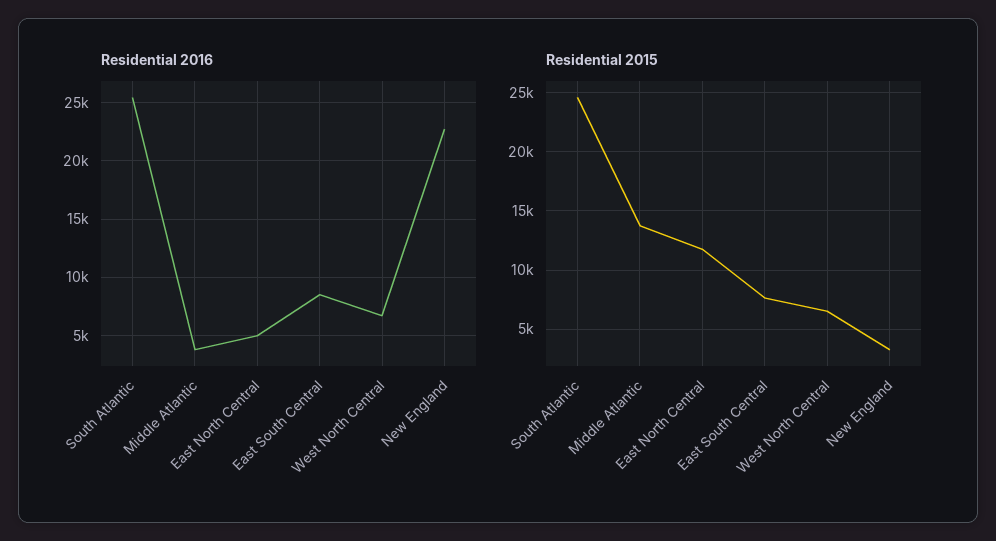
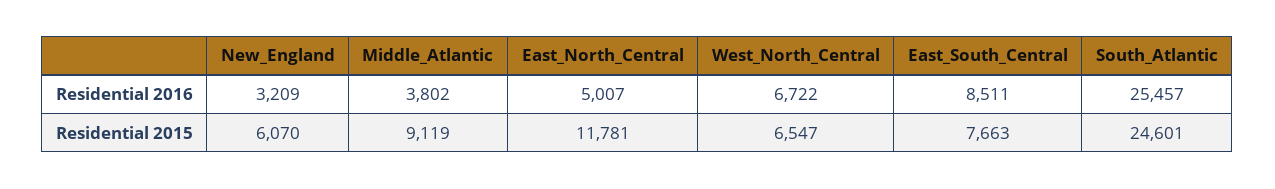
Residential 2016, New England: 23000 -> 3209
Residential 2015, Middle Atlantic: 14000 -> 9119
Residential 2015, New England: 3000 -> 6070

